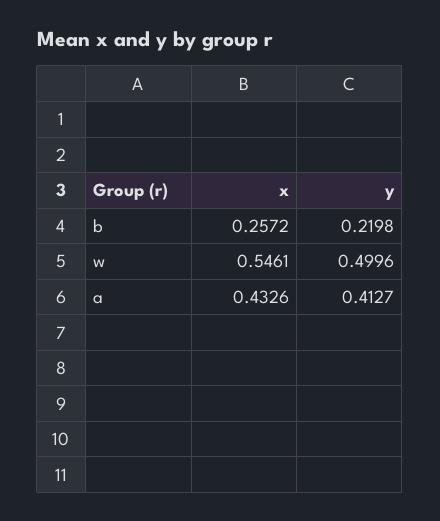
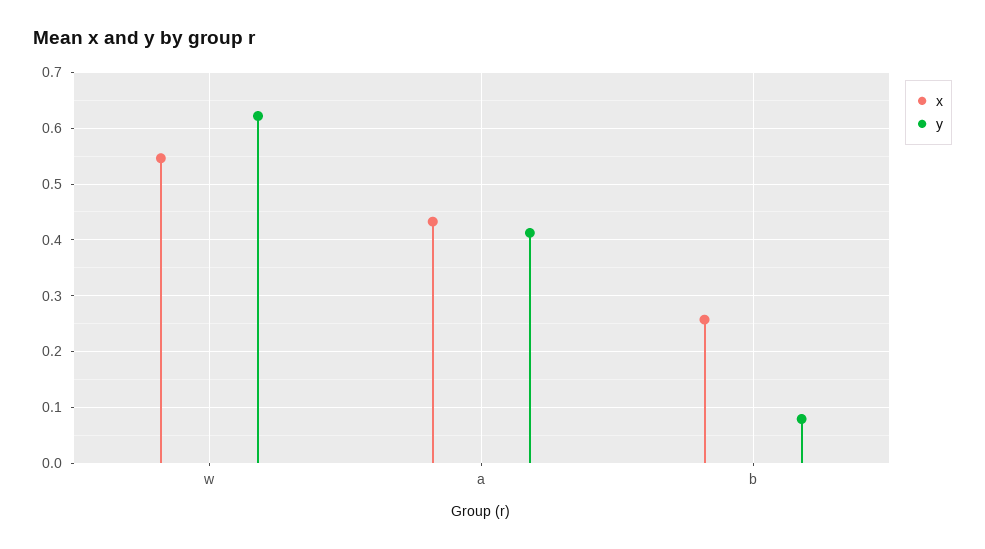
y, b: 0.2198 -> 0.08
y, w: 0.4996 -> 0.62

